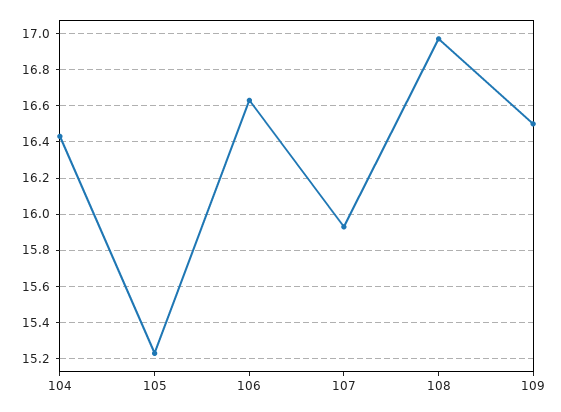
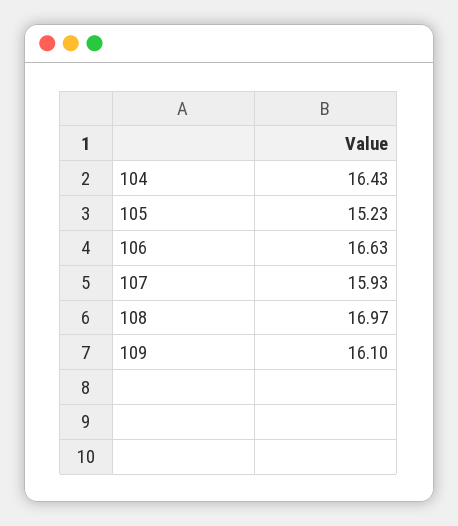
109: 16.5 -> 16.1

